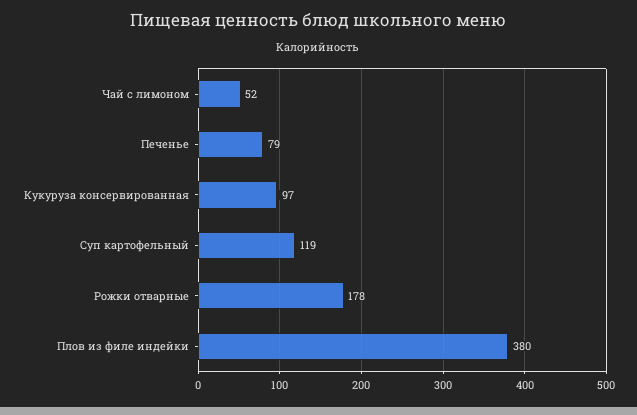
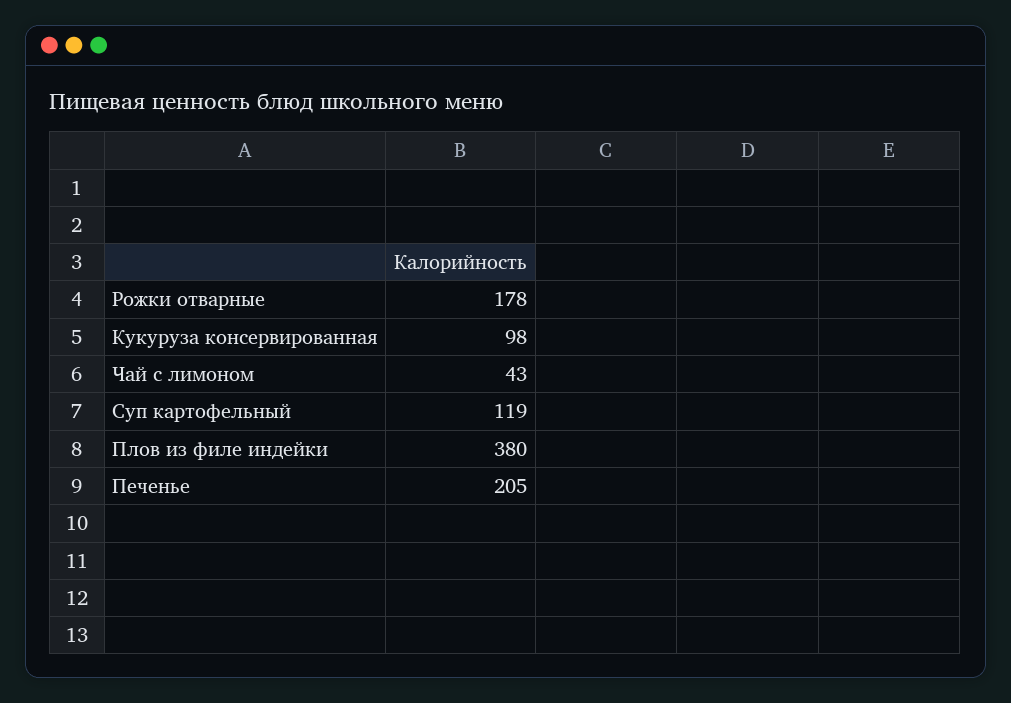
Чай с лимоном: 52 -> 43
Печенье: 79 -> 205
Кукуруза консервированная: 97 -> 98

